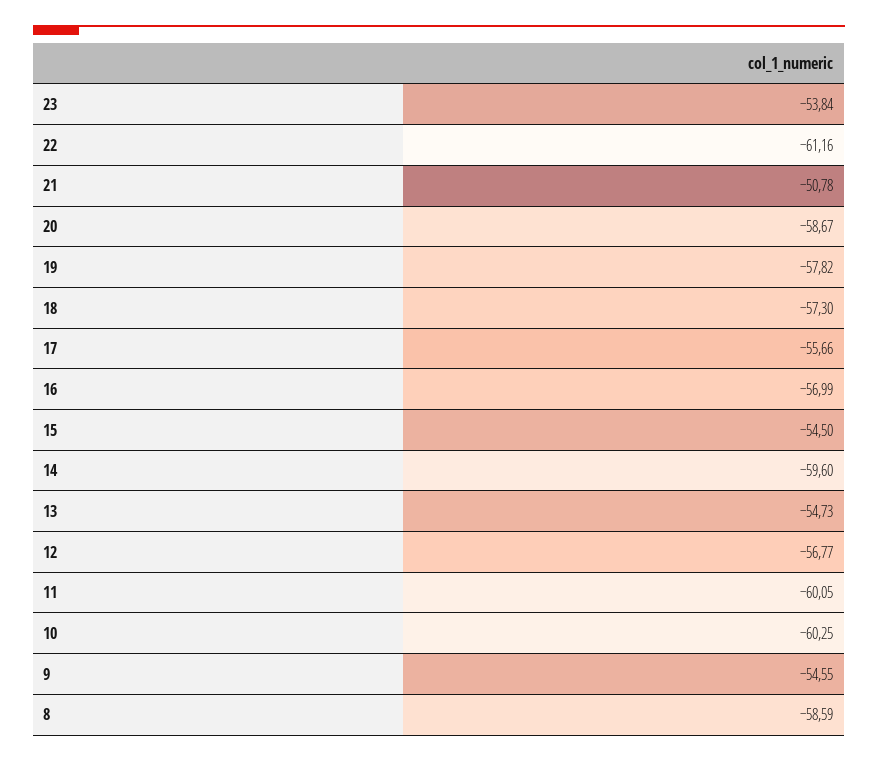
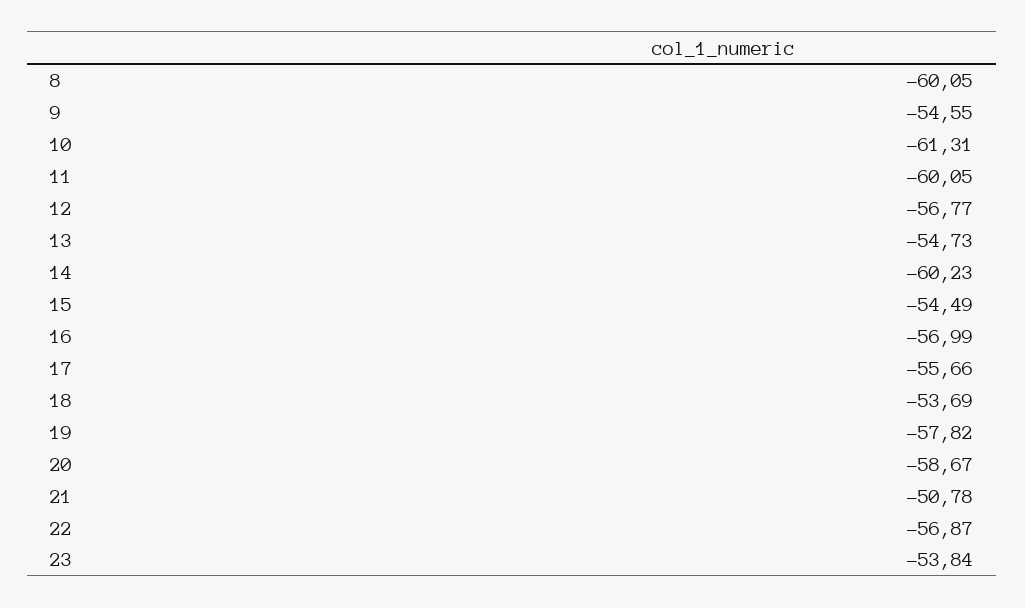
22: -61.16 -> -56.87
18: -57.3 -> -53.69
15: -54.5 -> -54.49
14: -59.6 -> -60.23
10: -60.25 -> -61.31
8: -58.59 -> -60.05

